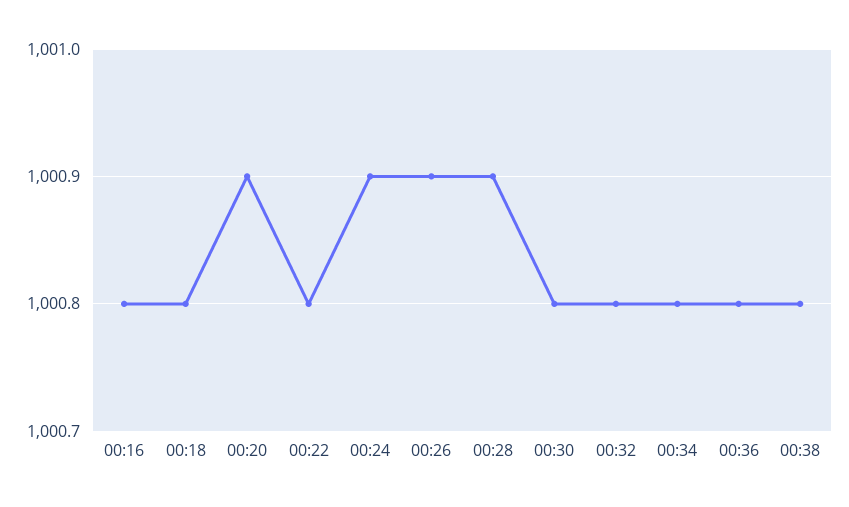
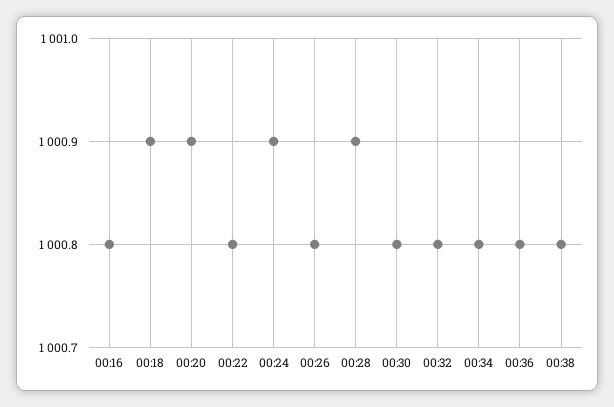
00:18: 1000.8 -> 1000.9
00:26: 1000.9 -> 1000.8

